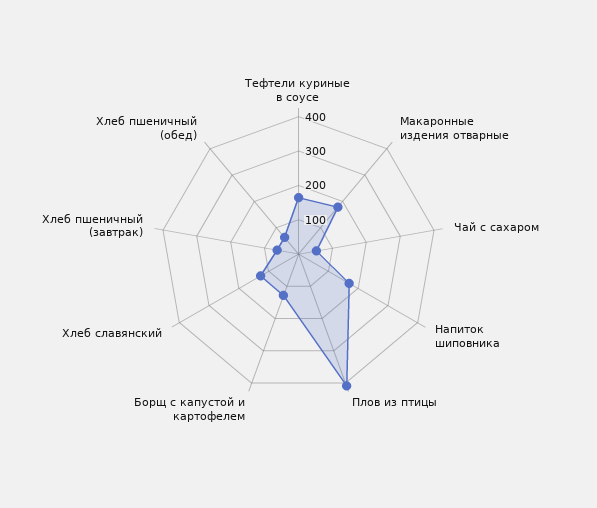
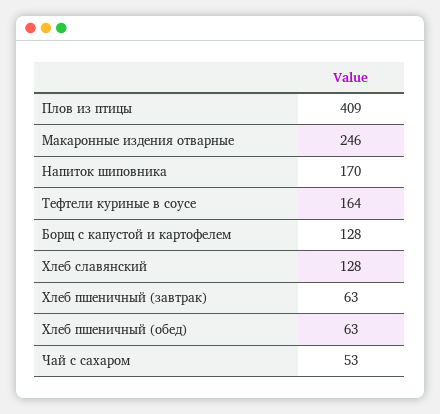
Макаронные издения отварные: 175 -> 246

